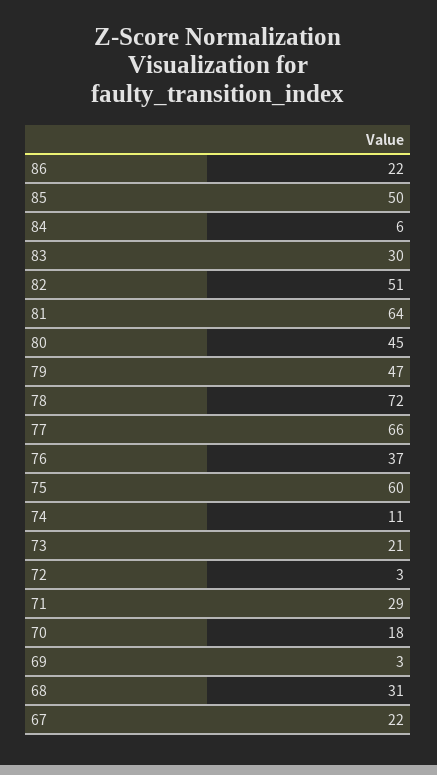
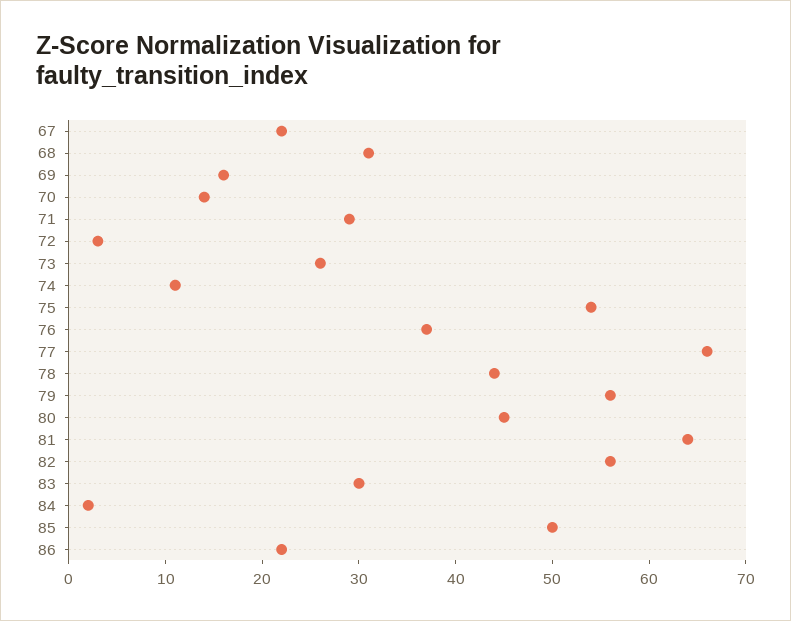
84: 6 -> 2
82: 51 -> 56
79: 47 -> 56
78: 72 -> 44
75: 60 -> 54
73: 21 -> 26
70: 18 -> 14
69: 3 -> 16

